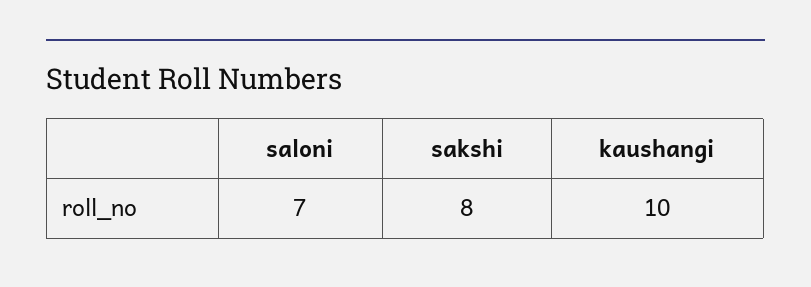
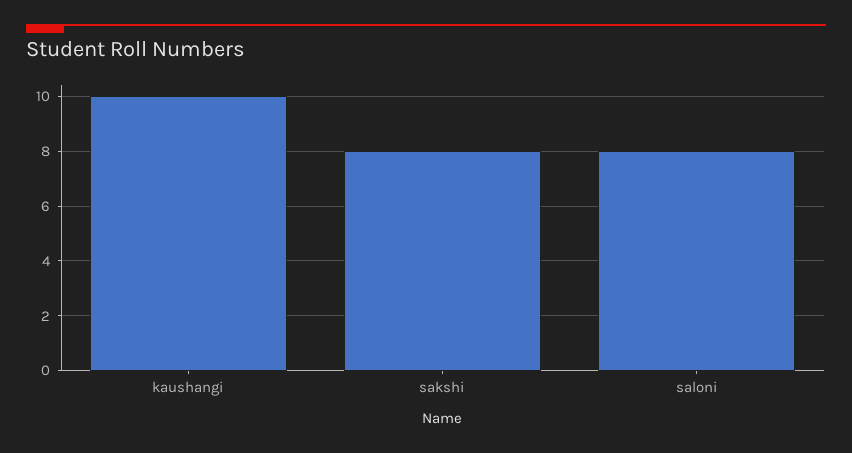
saloni: 7 -> 8

